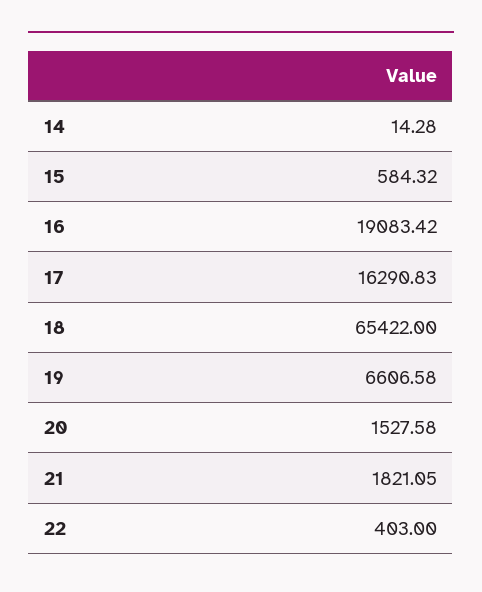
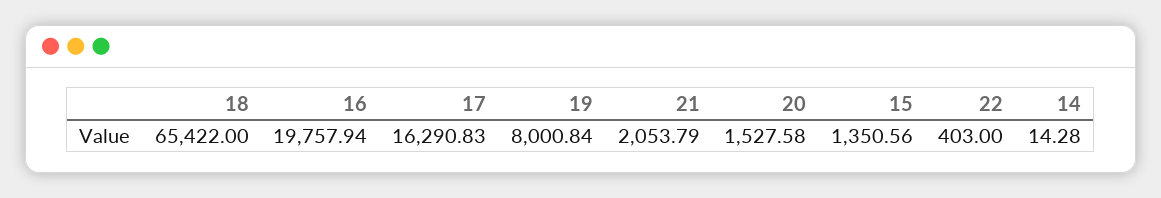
15: 584.32 -> 1350.56
16: 19083.42 -> 19757.94
19: 6606.58 -> 8000.84
21: 1821.05 -> 2053.79

